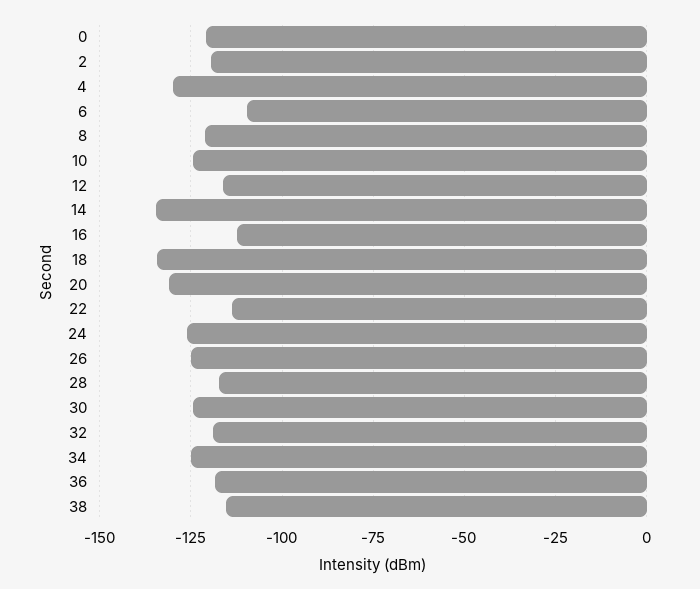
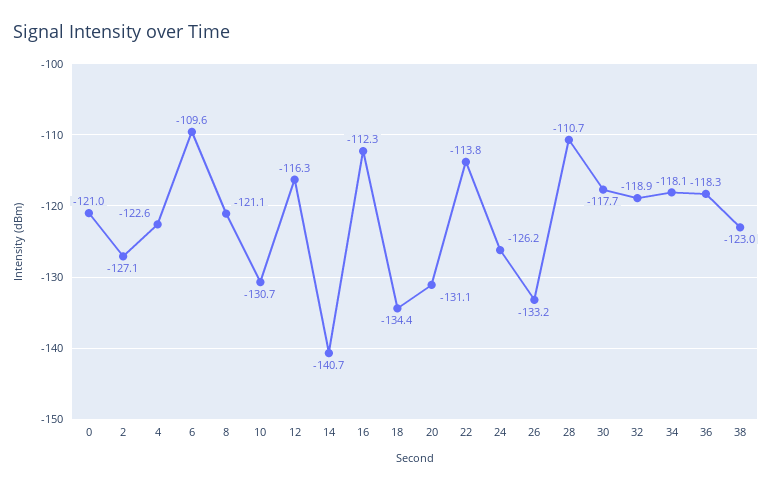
2: -120 -> -127.1
4: -130 -> -122.6
10: -125 -> -130.7
14: -135 -> -140.7
26: -125 -> -133.2
28: -117.5 -> -110.7
30: -125 -> -117.7
34: -125 -> -118.1
38: -115 -> -123

